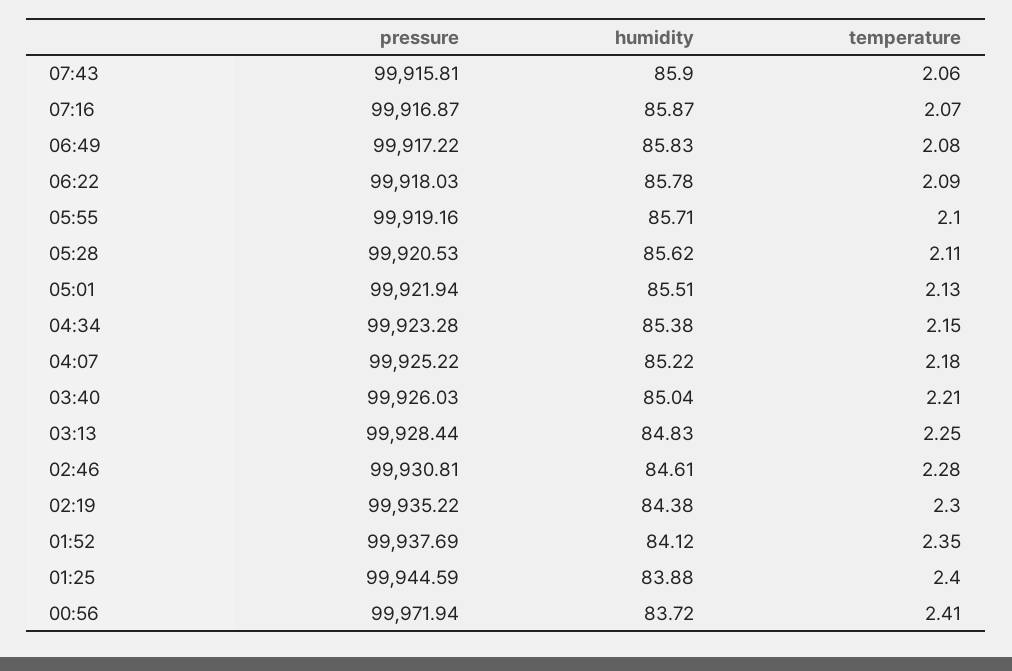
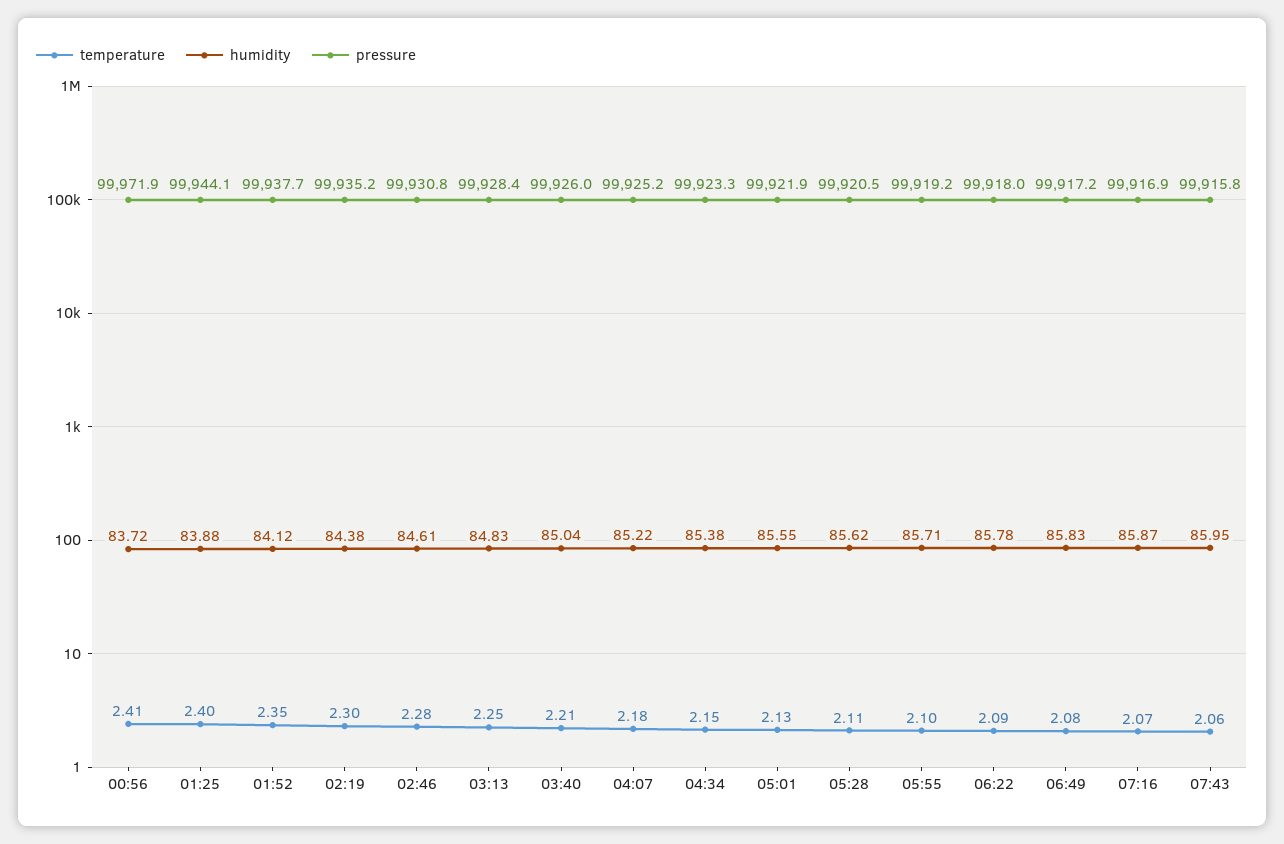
humidity, 07:43: 85.9 -> 85.95
humidity, 05:01: 85.51 -> 85.55
pressure, 01:25: 99944.59 -> 99944.1

